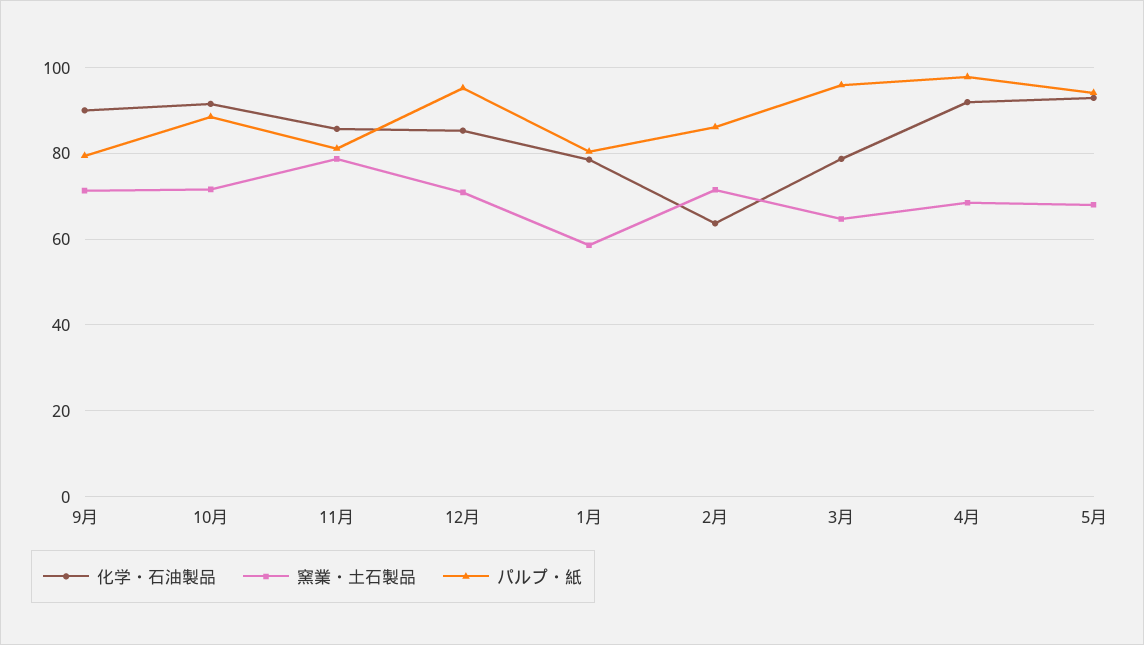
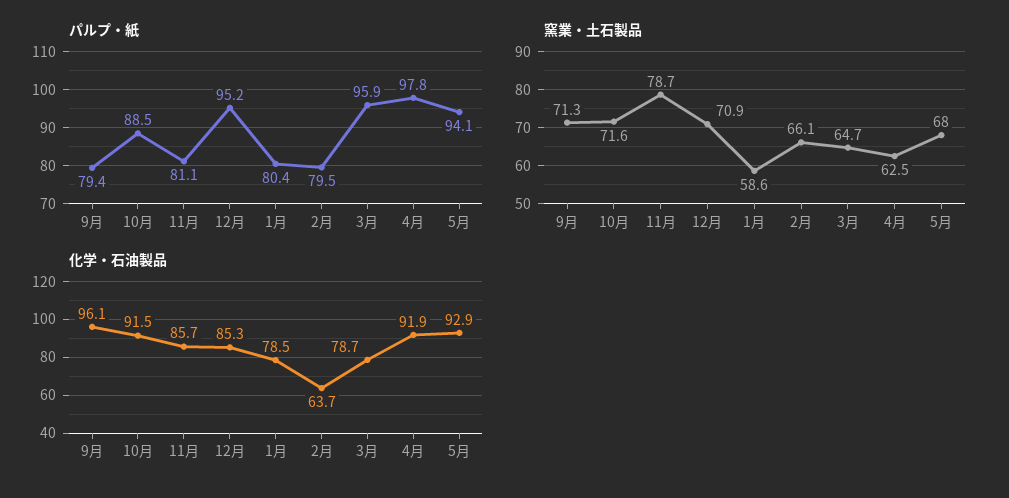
化学・石油製品, 9月: 90 -> 96.1
窯業・土石製品, 2月: 72 -> 66.1
パルプ・紙, 2月: 86 -> 79.5
窯業・土石製品, 4月: 68 -> 62.5

